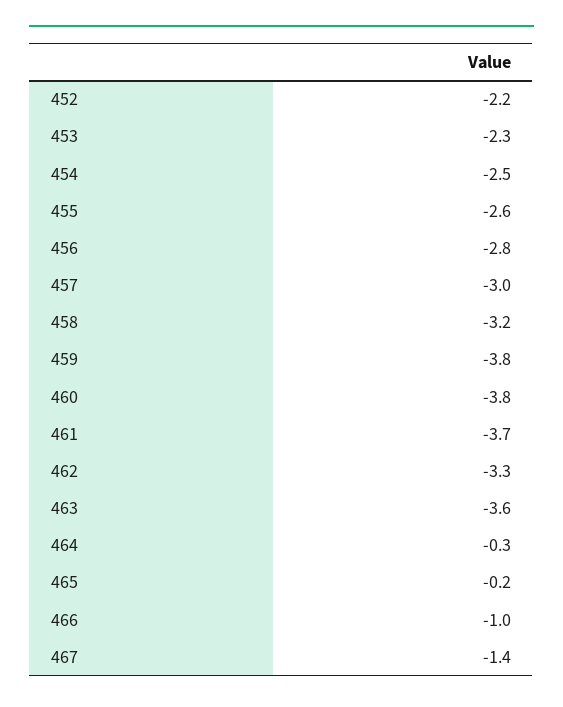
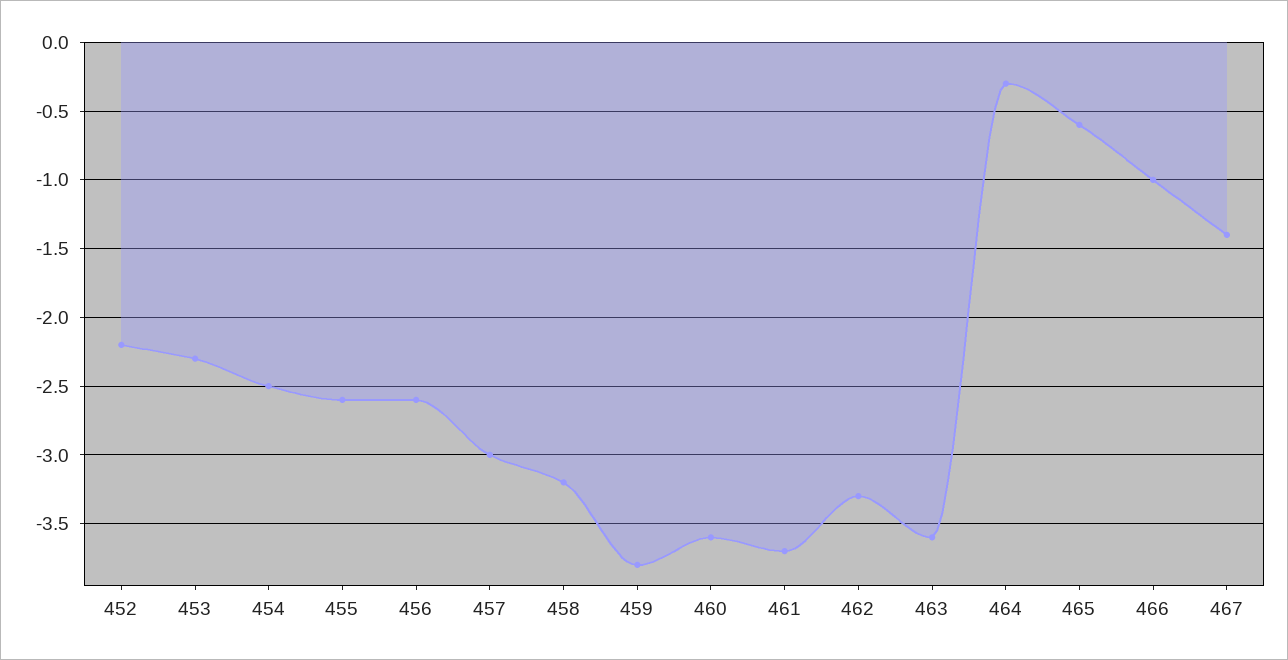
456: -2.8 -> -2.6
460: -3.8 -> -3.6
465: -0.2 -> -0.6

